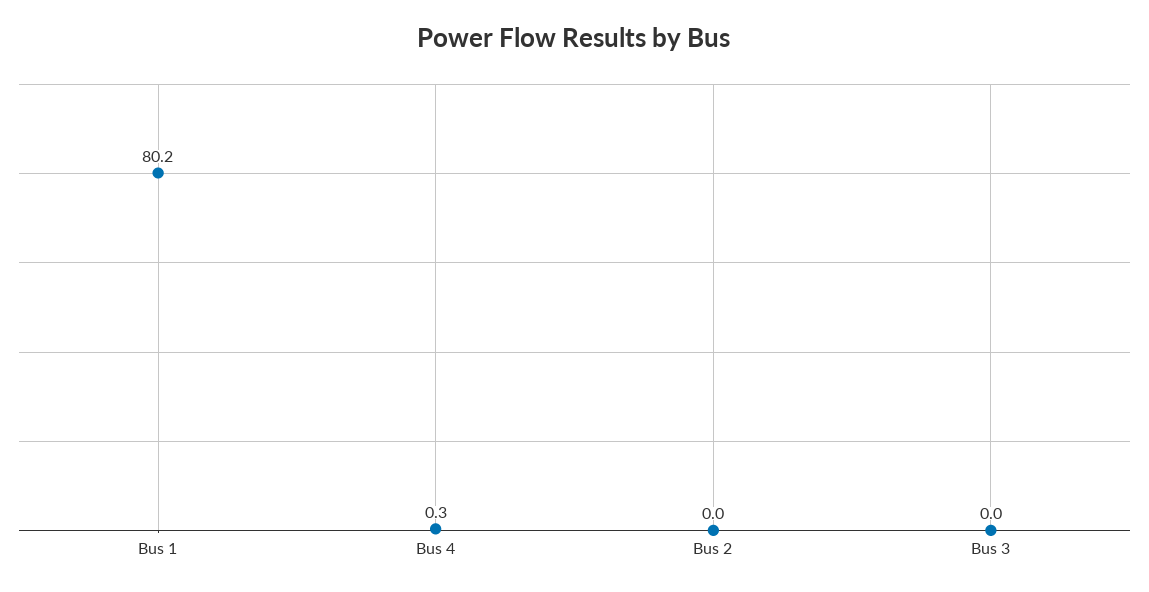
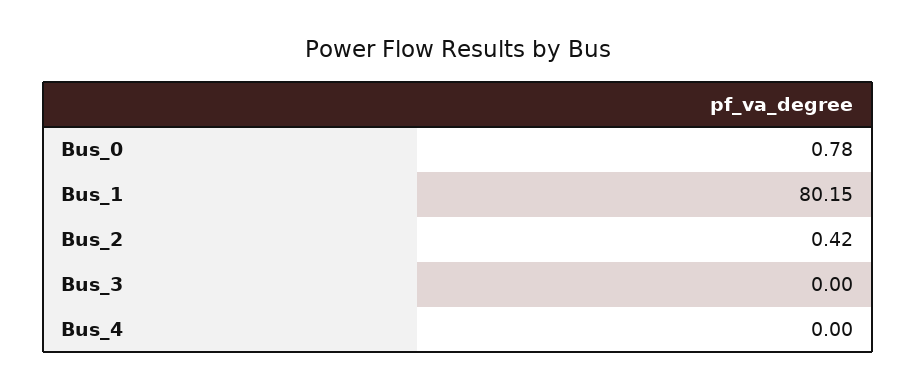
Bus 4: 0.3 -> 0
Bus 2: 0 -> 0.42
Bus_0: none -> 0.78

